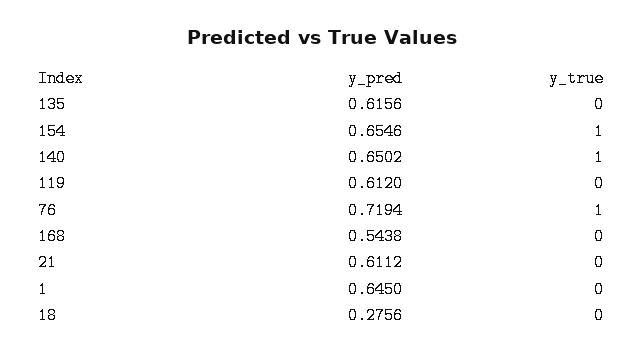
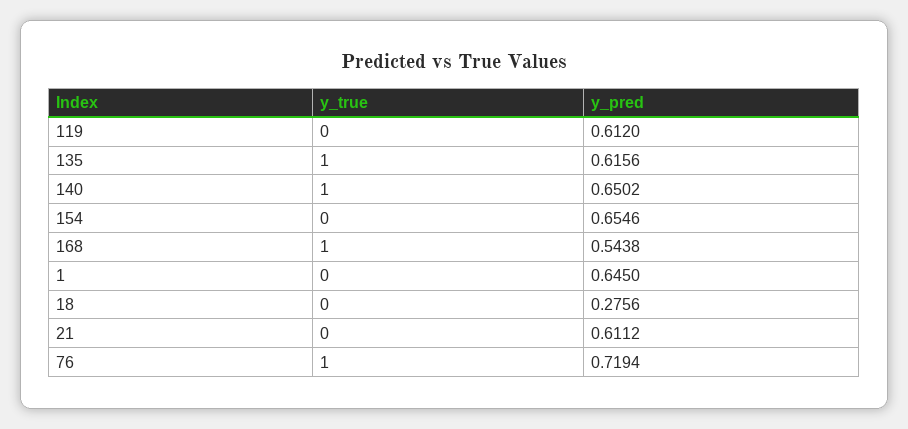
y_true, 135: 0 -> 1
y_true, 154: 1 -> 0
y_true, 168: 0 -> 1

